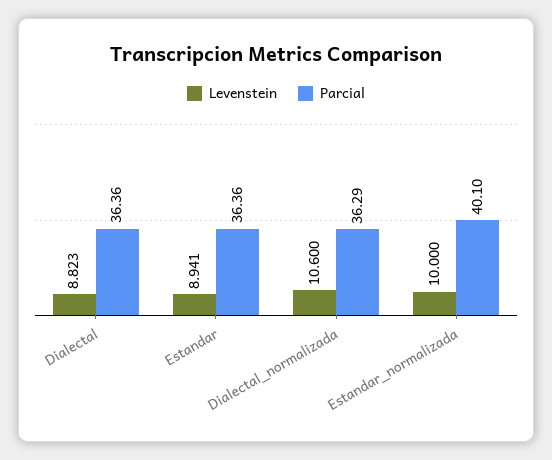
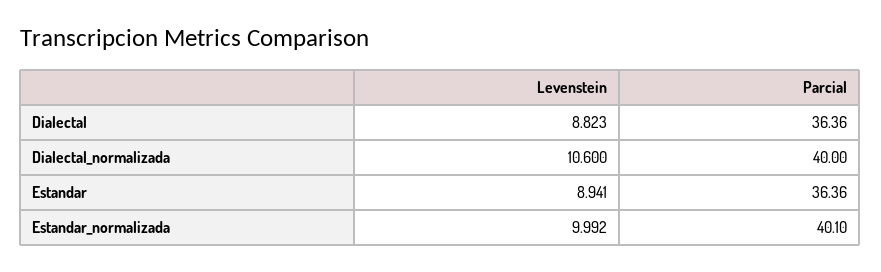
Parcial, Dialectal_normalizada: 36.29 -> 40
Levenstein, Estandar_normalizada: 10 -> 9.992

